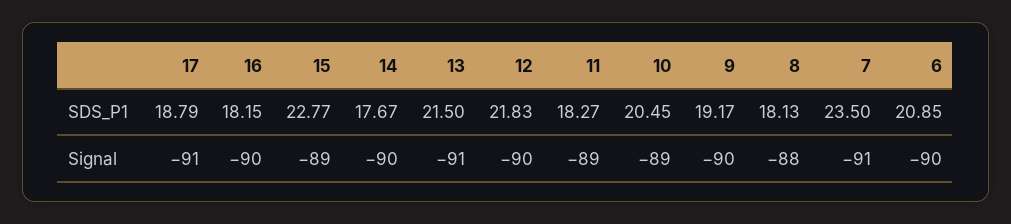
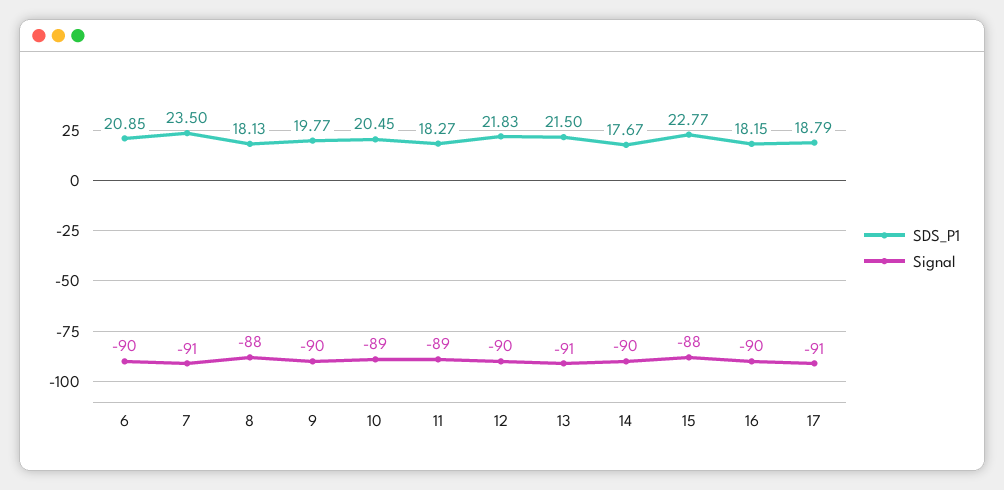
SDS_P1, 9: 19.17 -> 19.77
Signal, 15: -89 -> -88

